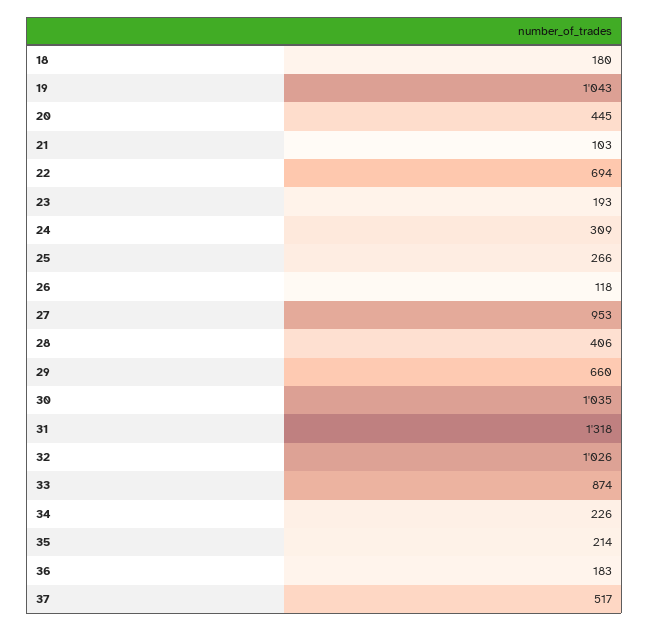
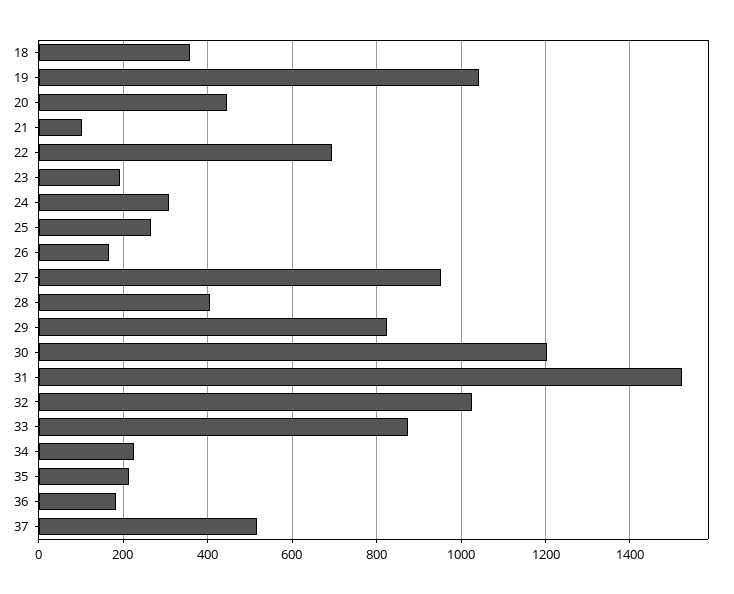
18: 180 -> 360
26: 118 -> 160
29: 660 -> 820
30: 1035 -> 1200
31: 1318 -> 1520

